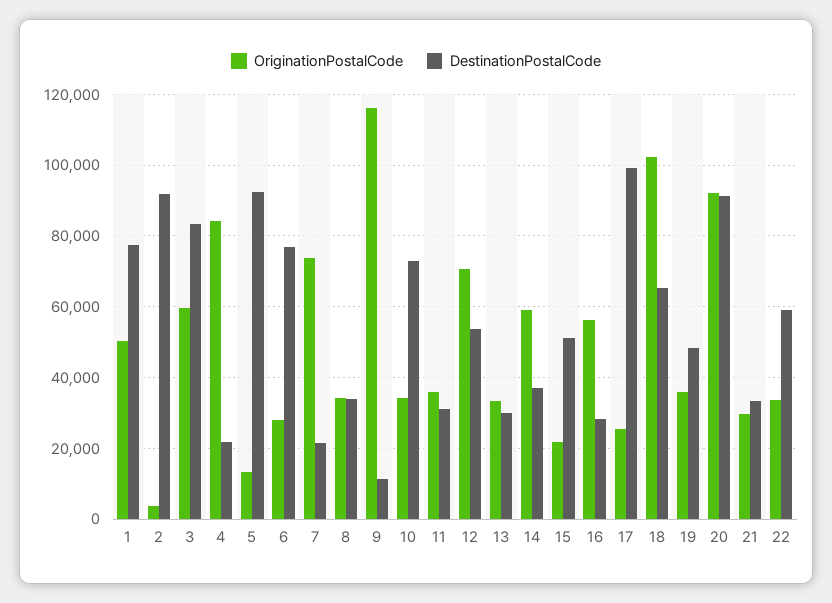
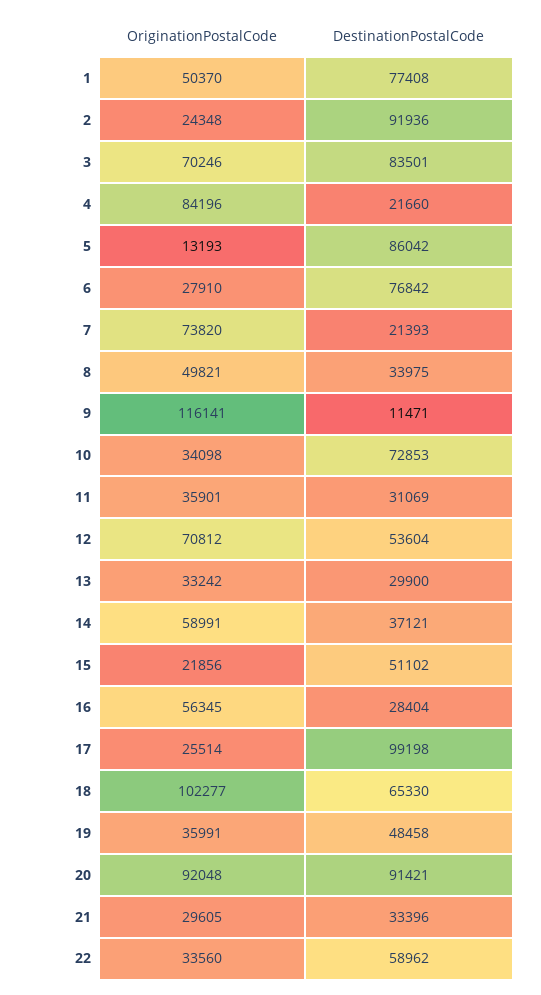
OriginationPostalCode, 2: 4000 -> 24348
OriginationPostalCode, 3: 60000 -> 70246
DestinationPostalCode, 5: 92000 -> 86042
OriginationPostalCode, 8: 34000 -> 49821

